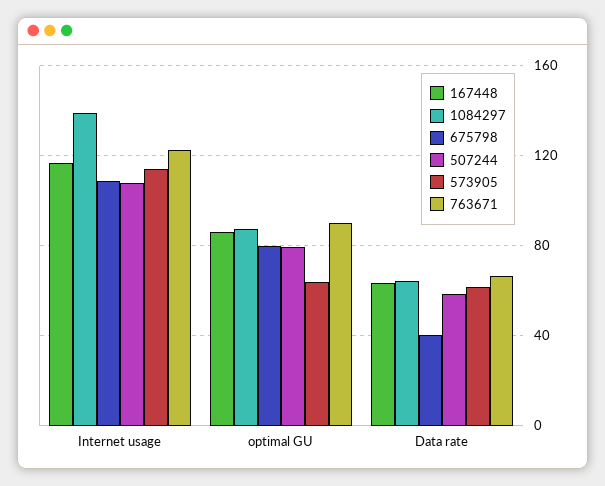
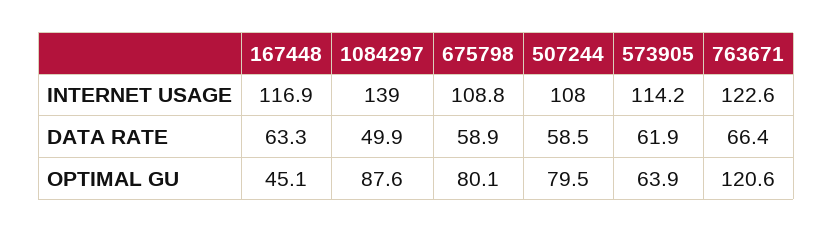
167448, optimal GU: 85 -> 45.1
763671, optimal GU: 90 -> 120.6
1084297, Data rate: 65 -> 49.9
675798, Data rate: 40 -> 58.9

